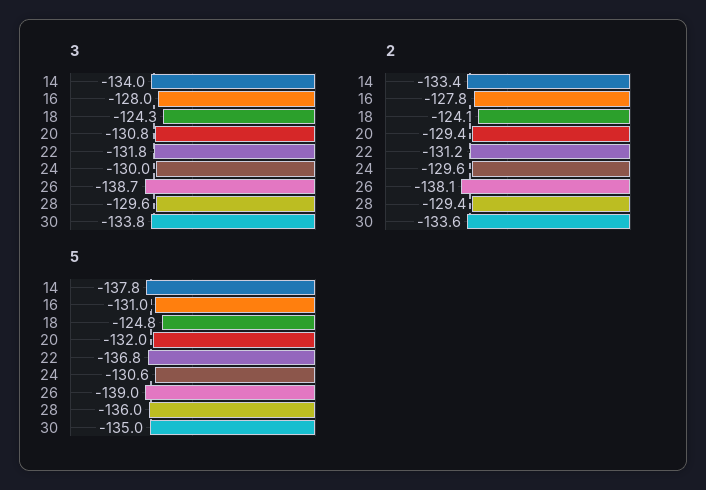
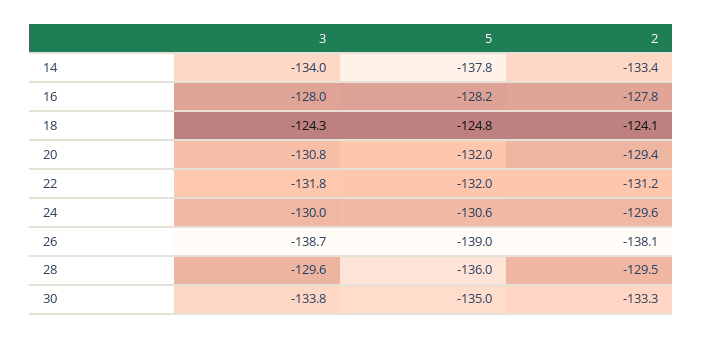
2, 28: -129.4 -> -129.5
2, 30: -133.6 -> -133.3
5, 16: -131 -> -128.2
5, 22: -136.8 -> -132

